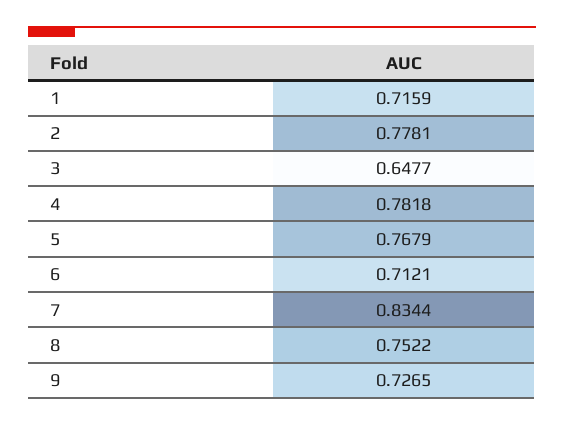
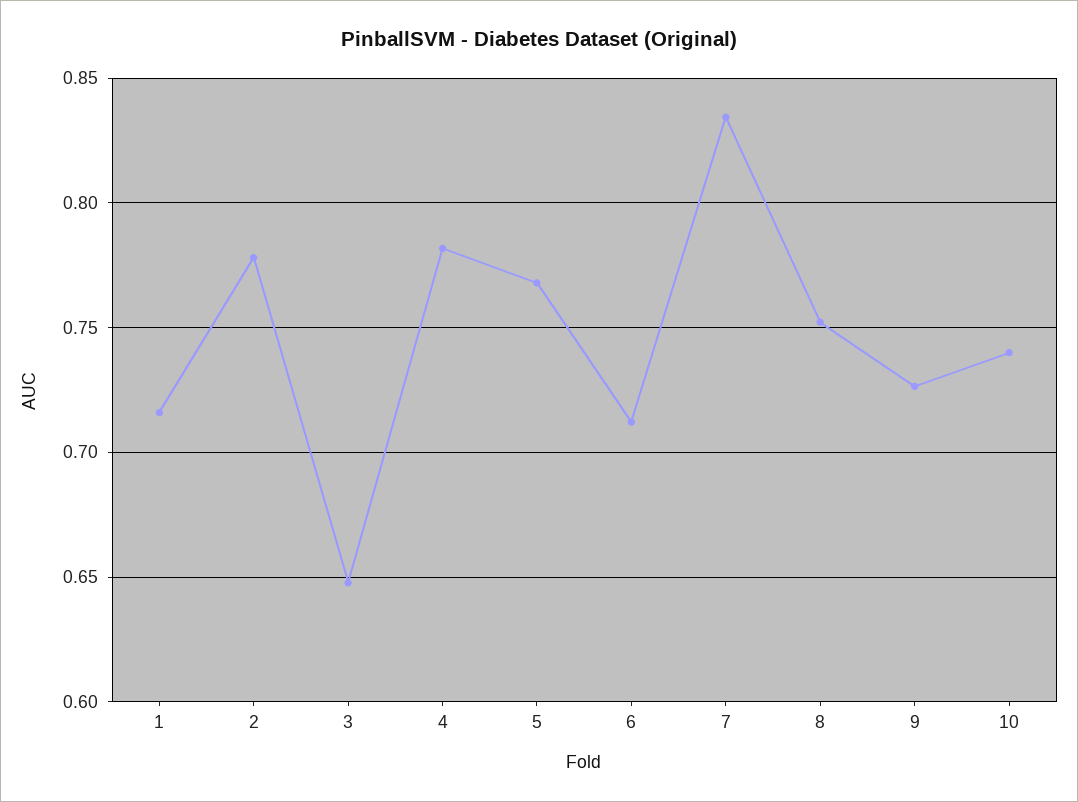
10: none -> 0.74

